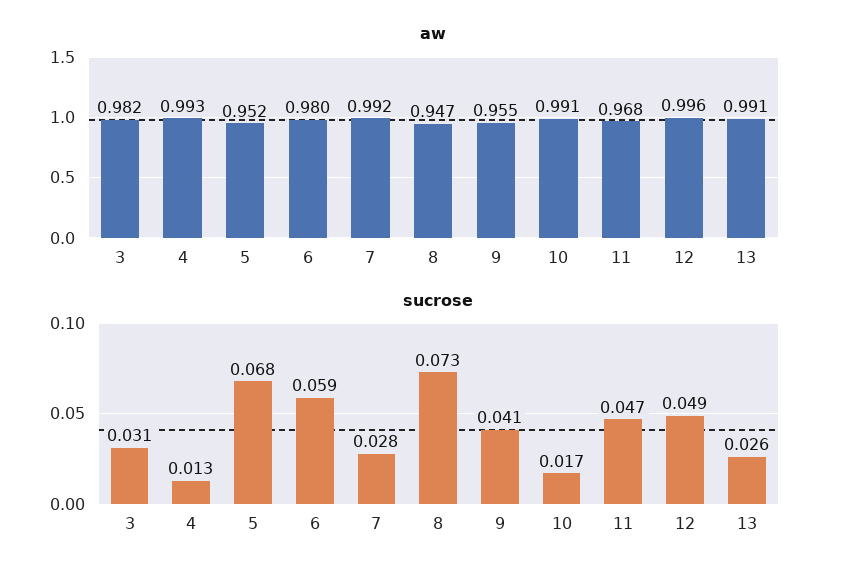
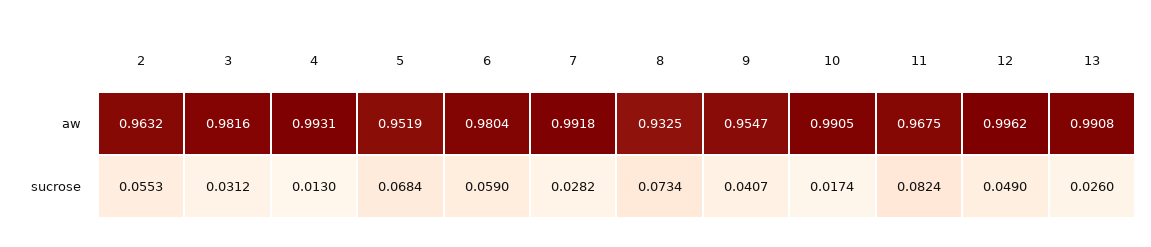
aw, 8: 0.947 -> 0.9325
sucrose, 11: 0.047 -> 0.0824
aw, 2: none -> 0.9632
sucrose, 2: none -> 0.0553

